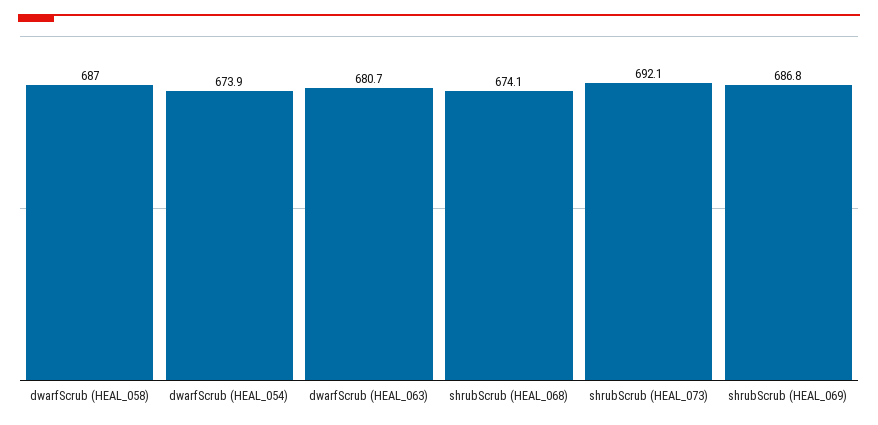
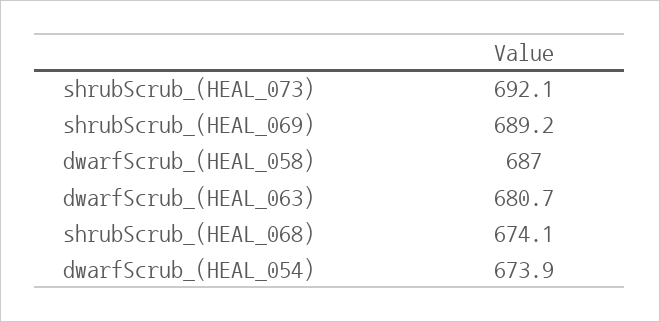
shrubScrub (HEAL_069): 686.8 -> 689.2

